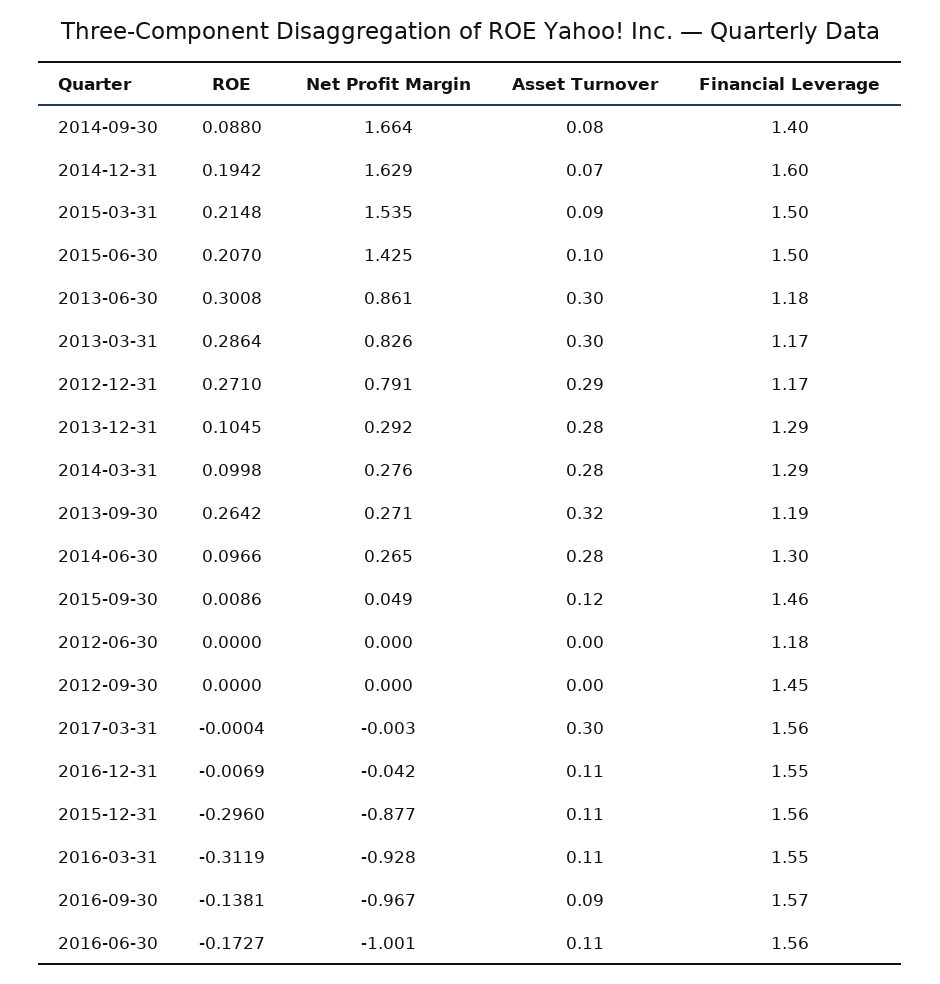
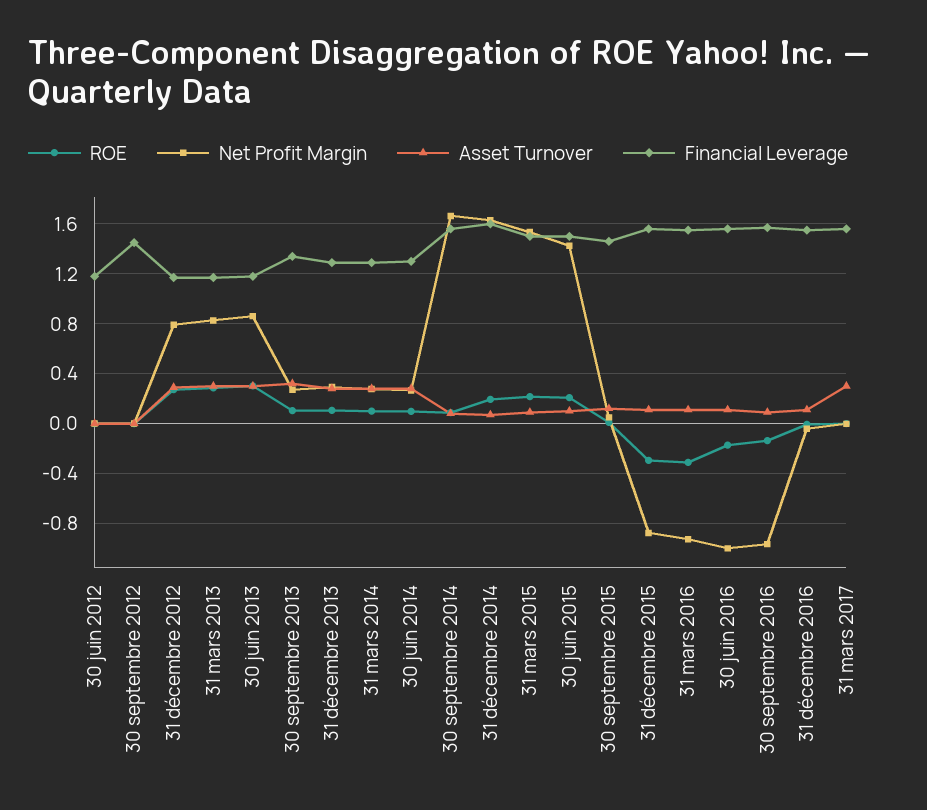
Financial Leverage, 2014-09-30: 1.4 -> 1.55
ROE, 2013-09-30: 0.2642 -> 0.1
Financial Leverage, 2013-09-30: 1.19 -> 1.35

